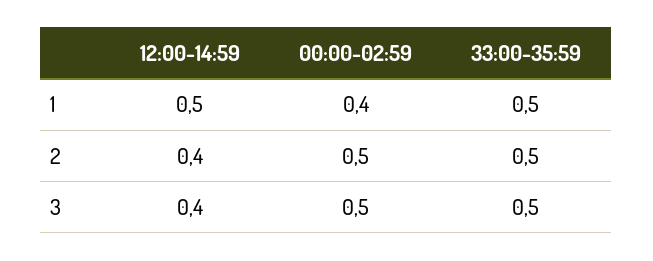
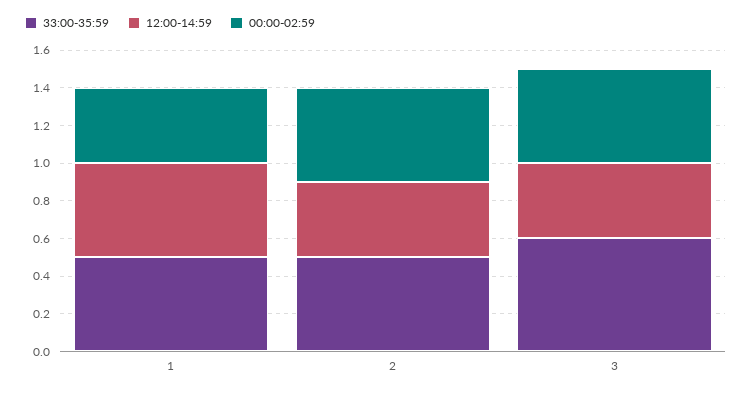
33:00-35:59, 3: 0.5 -> 0.6

